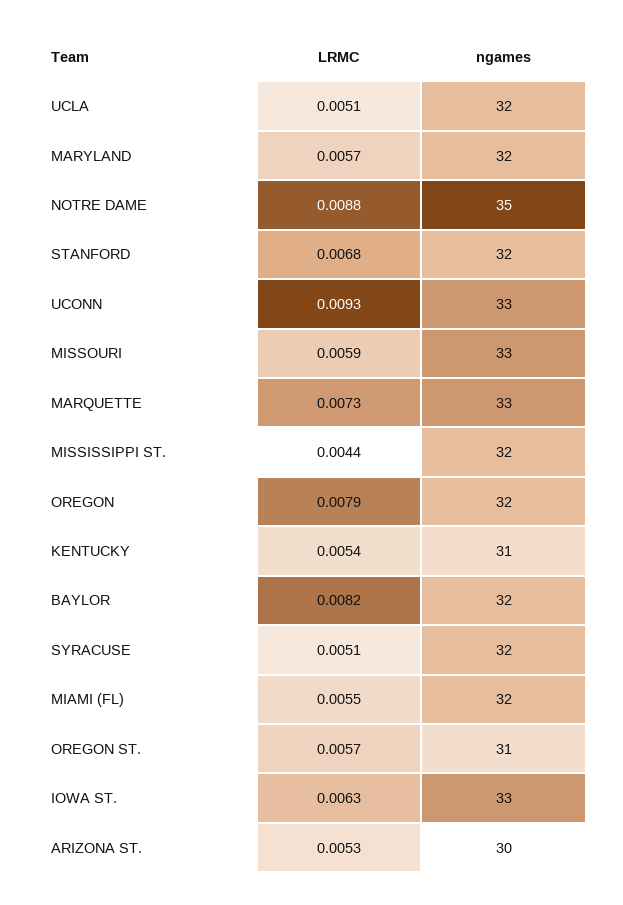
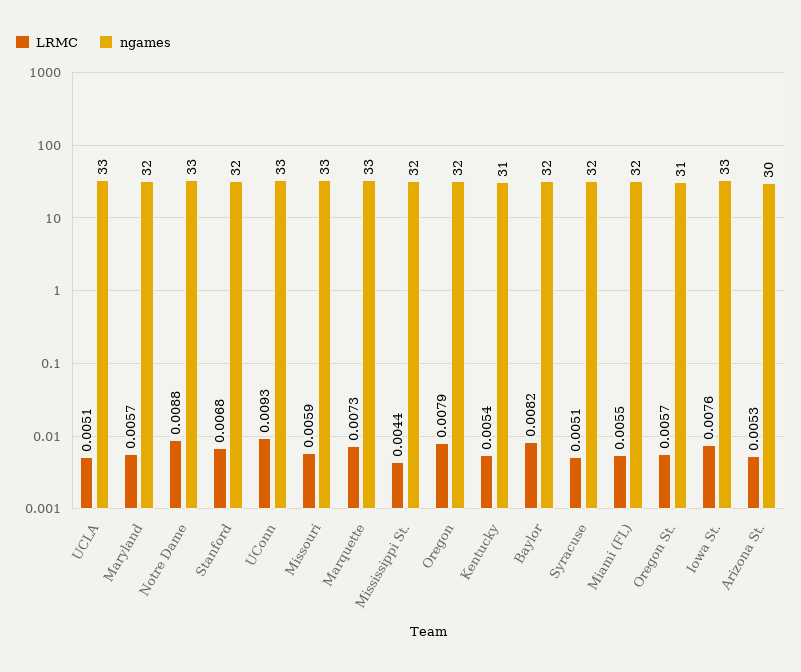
ngames, UCLA: 32 -> 33
ngames, NOTRE DAME: 35 -> 33
LRMC, IOWA ST.: 0.0063 -> 0.0076

